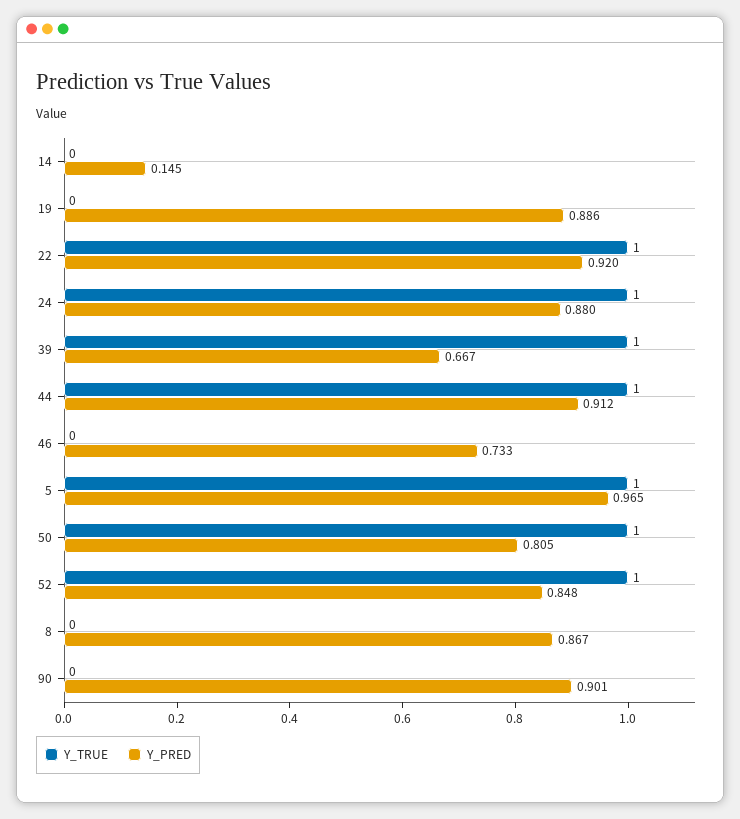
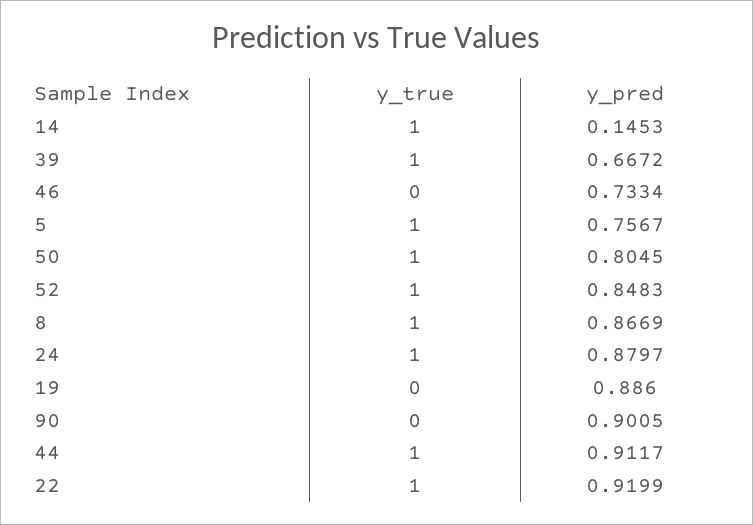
Y_TRUE, 14: 0 -> 1
Y_PRED, 5: 0.965 -> 0.7567
Y_TRUE, 8: 0 -> 1

